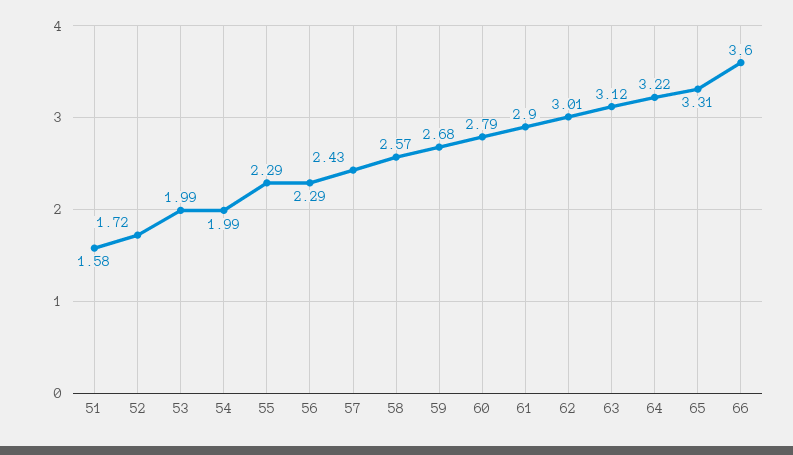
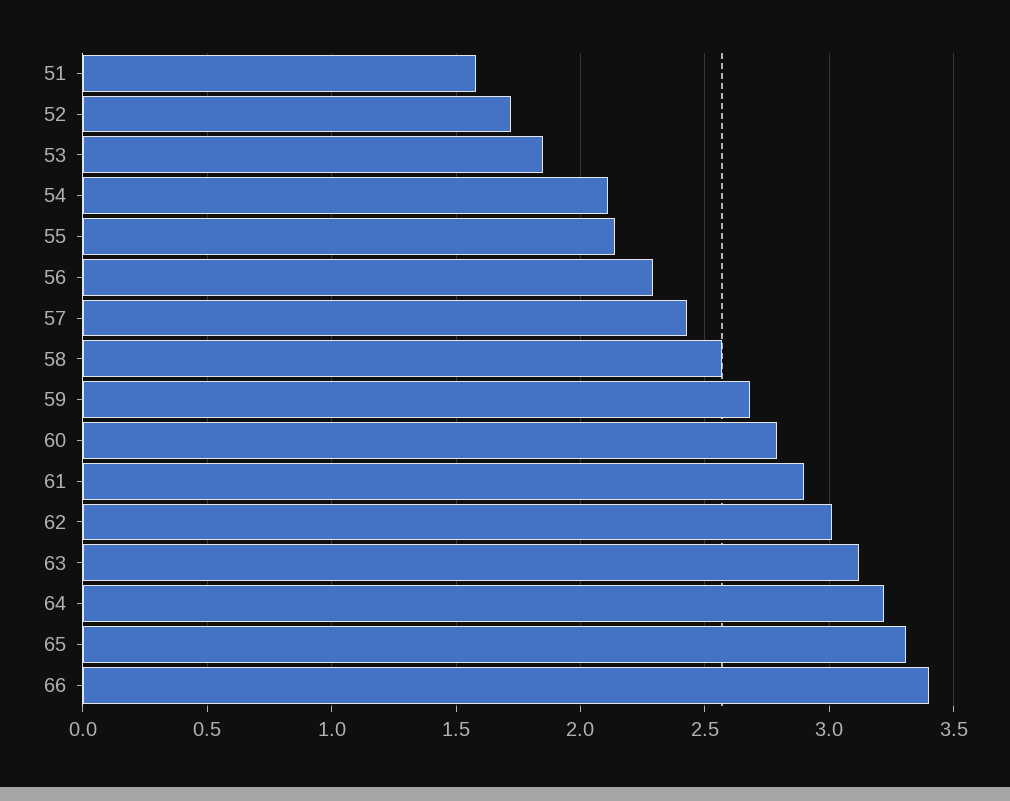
53: 1.99 -> 1.85
54: 1.99 -> 2.1
55: 2.29 -> 2.15
66: 3.6 -> 3.4

